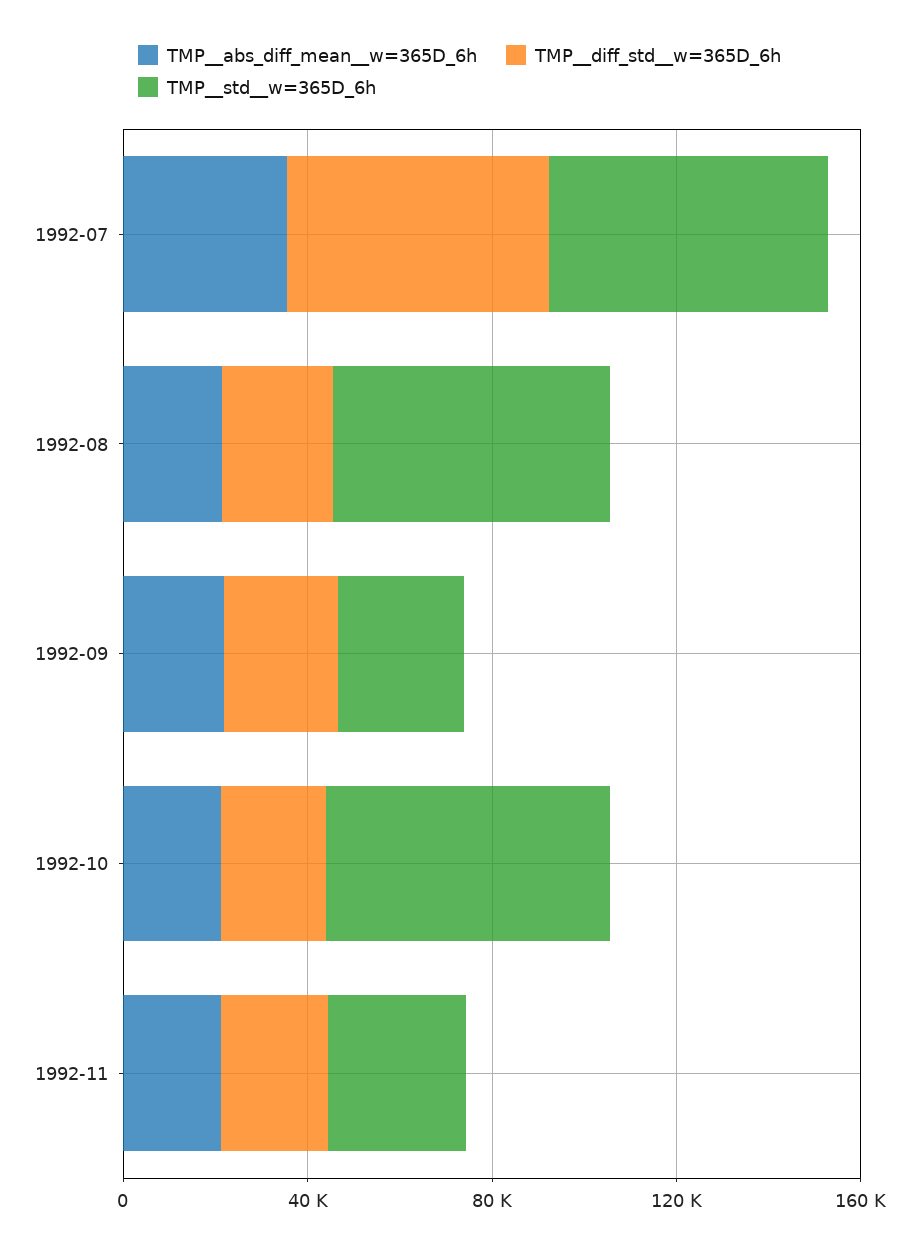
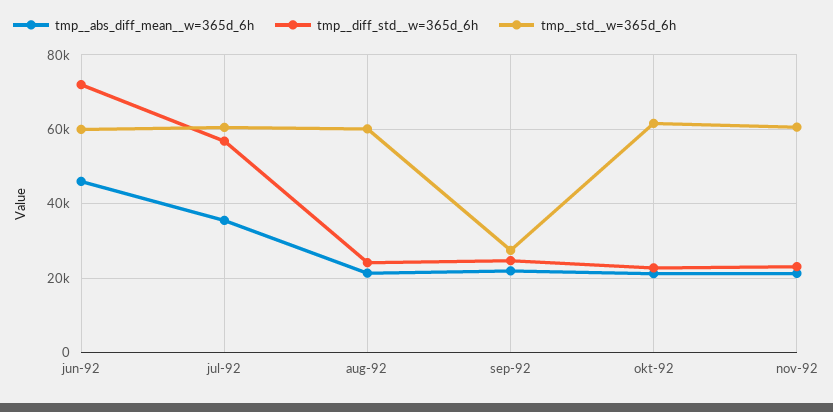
TMP__std__w=365D_6h, 1992-11: 30000 -> 60000
TMP__abs_diff_mean__w=365D_6h, jun-92: none -> 46000
TMP__diff_std__w=365D_6h, jun-92: none -> 72000
TMP__std__w=365D_6h, jun-92: none -> 60000

